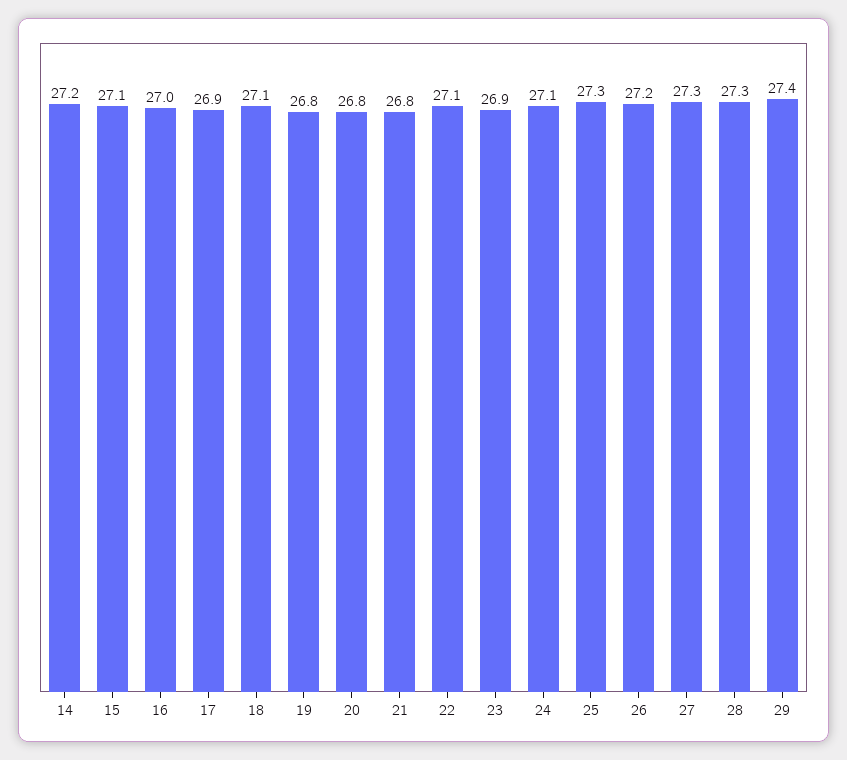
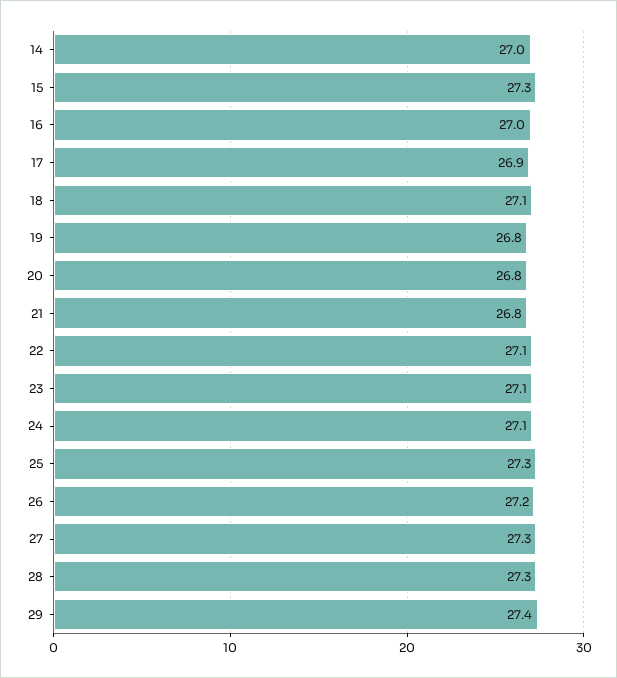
14: 27.2 -> 27
15: 27.1 -> 27.3
23: 26.9 -> 27.1

